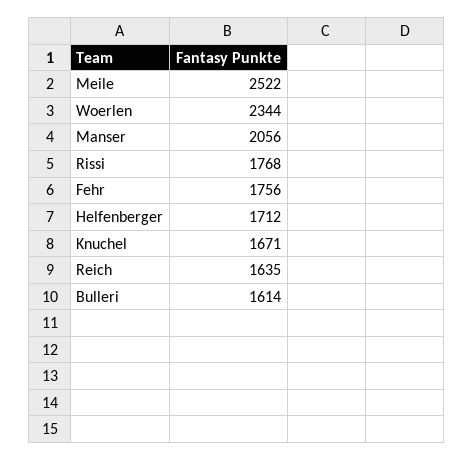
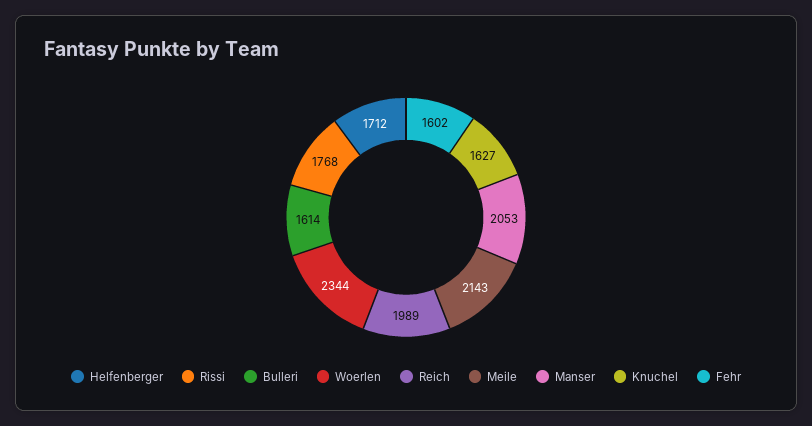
Meile: 2522 -> 2143
Manser: 2056 -> 2053
Fehr: 1756 -> 1602
Knuchel: 1671 -> 1627
Reich: 1635 -> 1989

